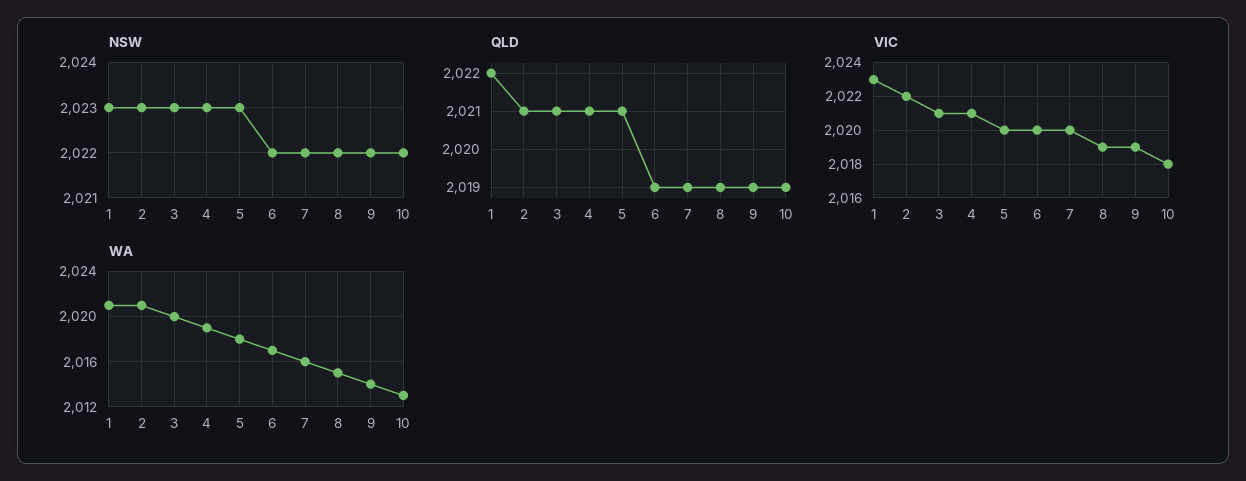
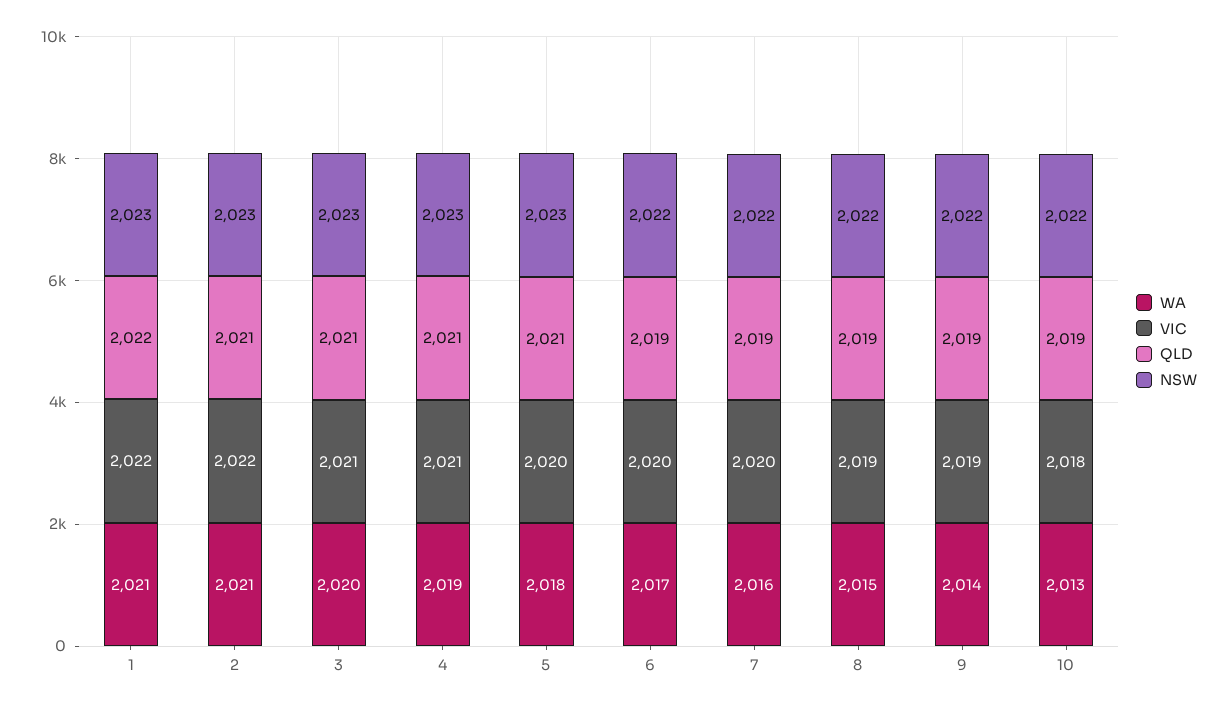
VIC, 1: 2023 -> 2022

